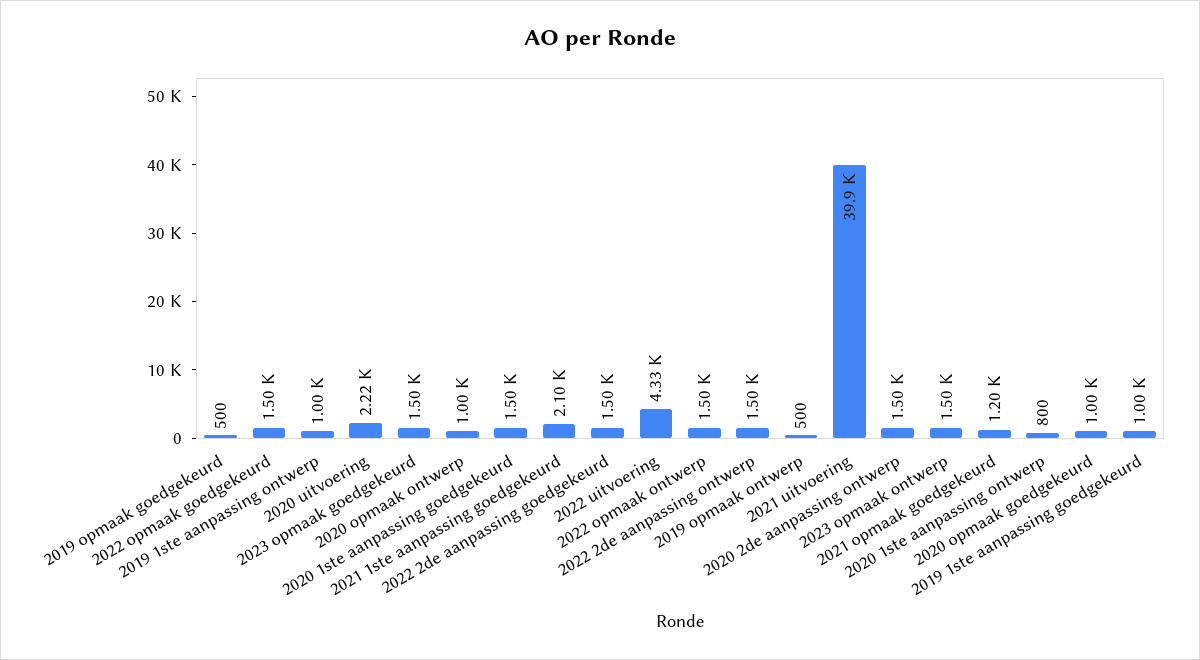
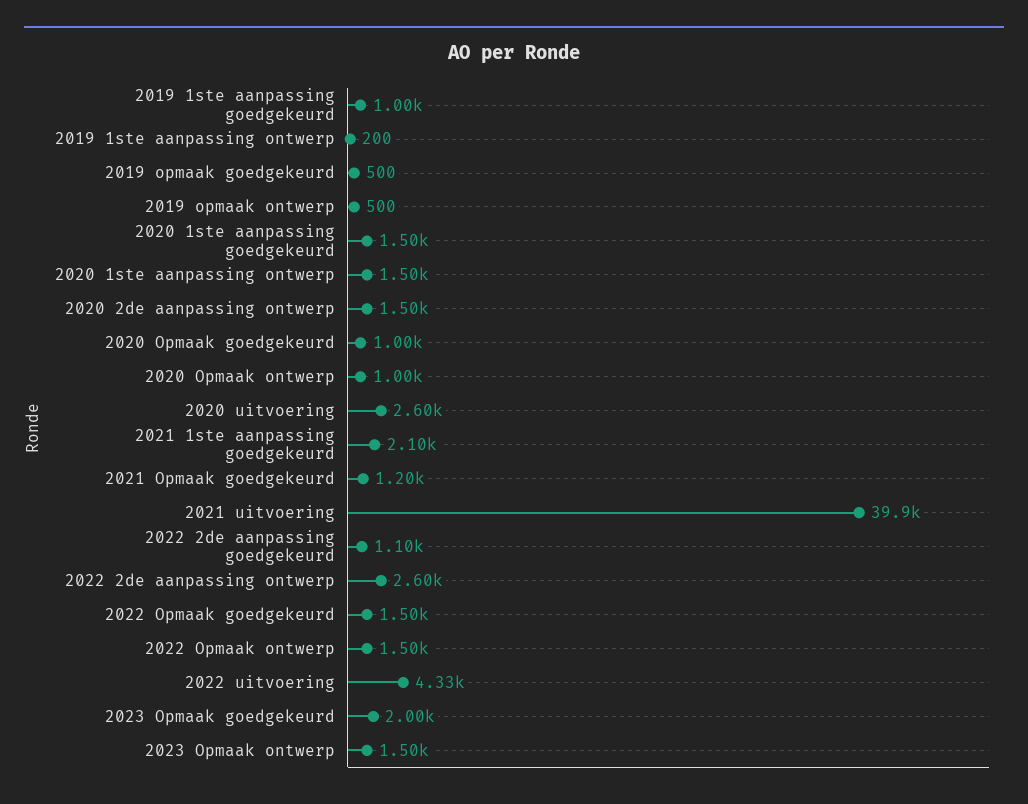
2019 1ste aanpassing ontwerp: 1000 -> 200
2020 uitvoering: 2220 -> 2600
2023 opmaak goedgekeurd: 1500 -> 2000
2022 2de aanpassing goedgekeurd: 1500 -> 1100
2022 2de aanpassing ontwerp: 1500 -> 2600
2020 1ste aanpassing ontwerp: 800 -> 1500

